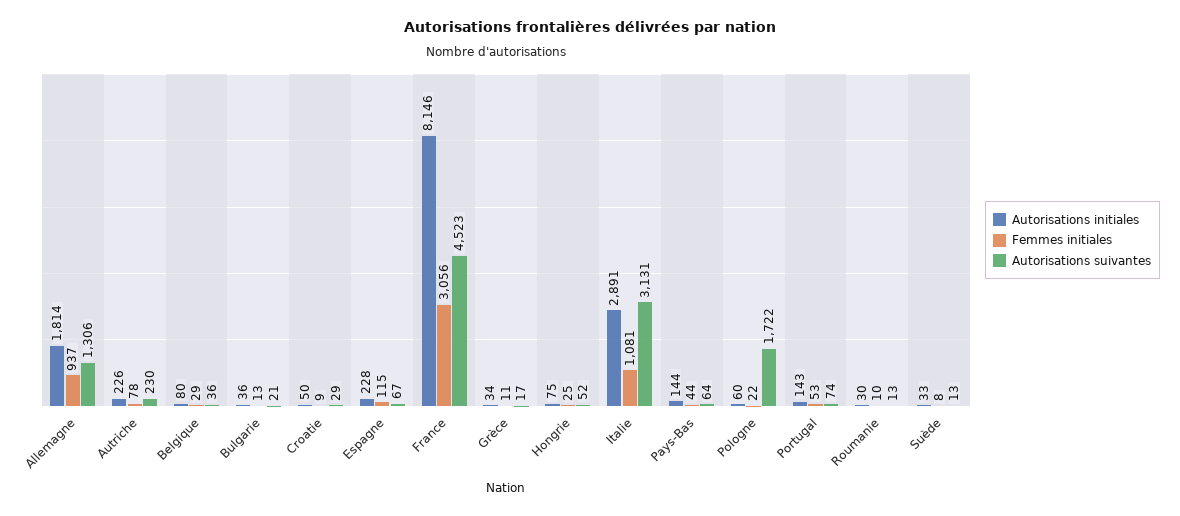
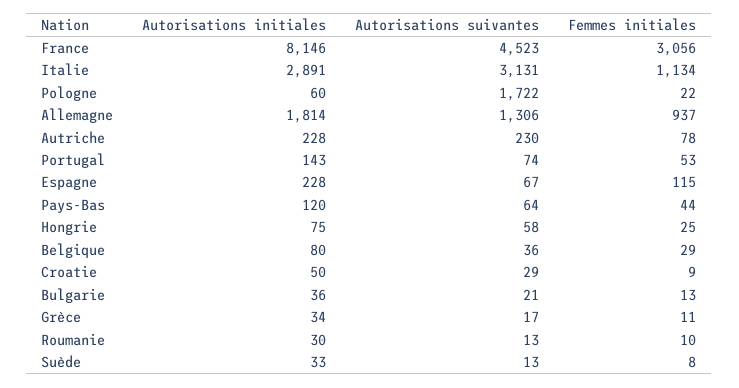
Autorisations initiales, Autriche: 226 -> 228
Autorisations suivantes, Hongrie: 52 -> 58
Femmes initiales, Italie: 1081 -> 1134
Autorisations initiales, Pays-Bas: 144 -> 120

